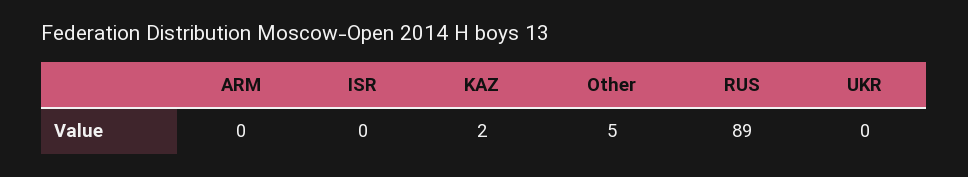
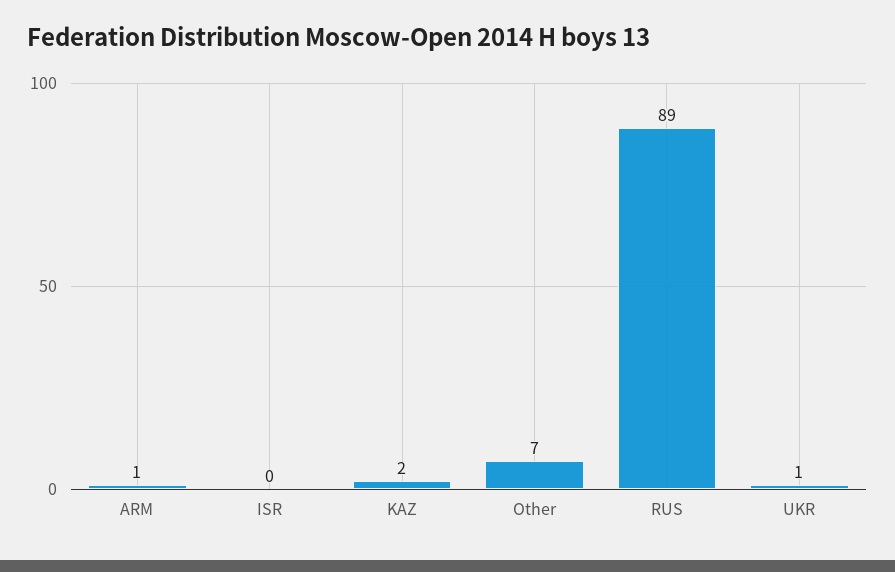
ARM: 0 -> 1
Other: 5 -> 7
UKR: 0 -> 1

